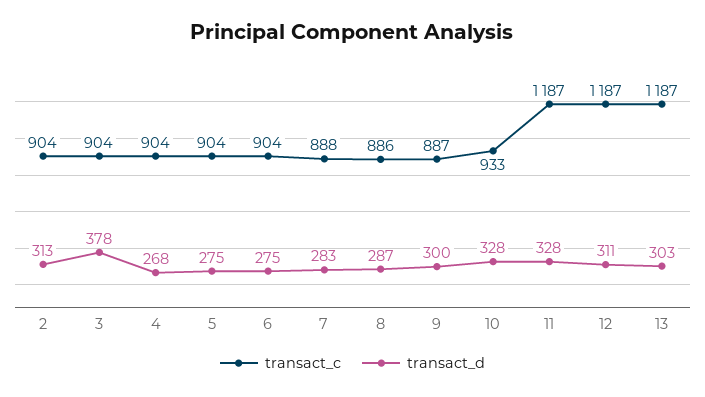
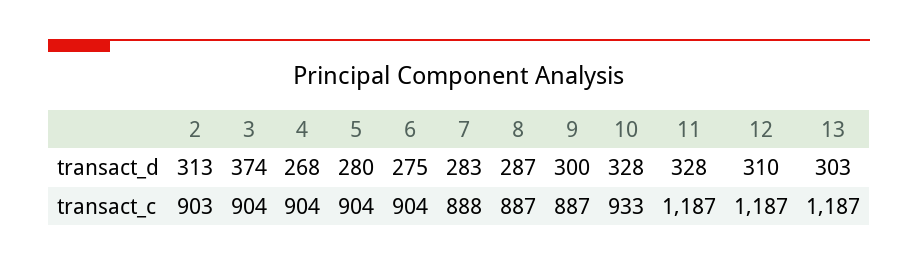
transact_c, 2: 904 -> 903
transact_d, 3: 378 -> 374
transact_d, 5: 275 -> 280
transact_c, 8: 886 -> 887
transact_d, 12: 311 -> 310

